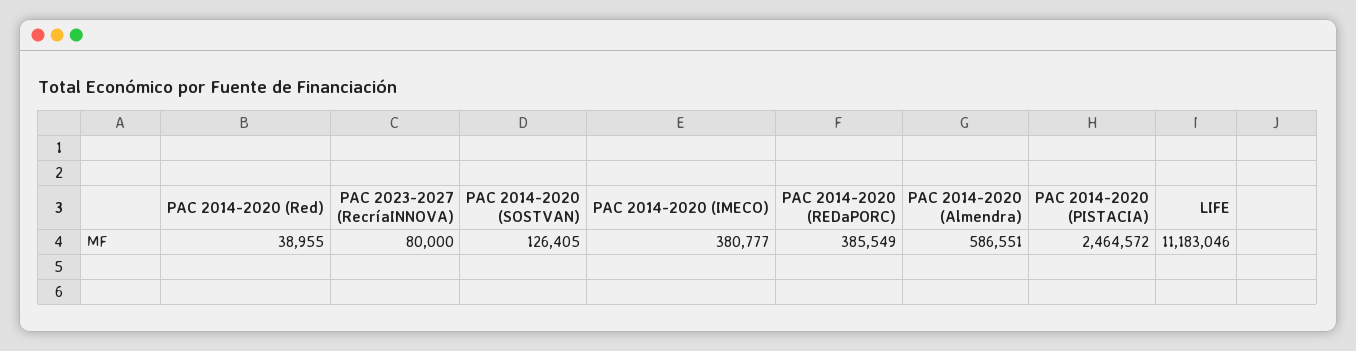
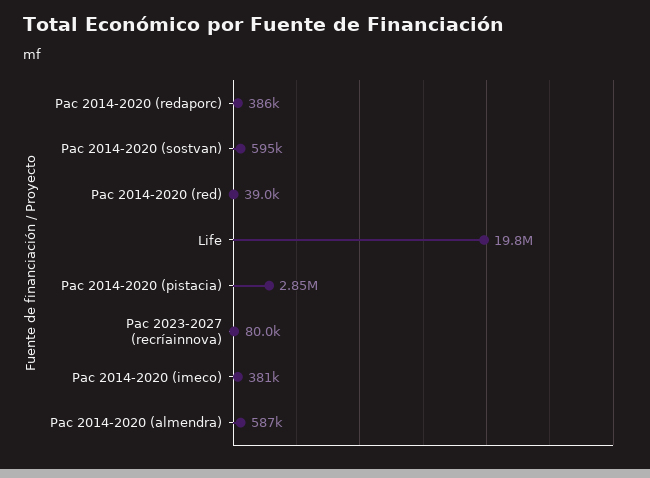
PAC 2014-2020 (SOSTVAN): 126405 -> 595000
PAC 2014-2020 (PISTACIA): 2464572 -> 2850000
LIFE: 11183046 -> 19800000

